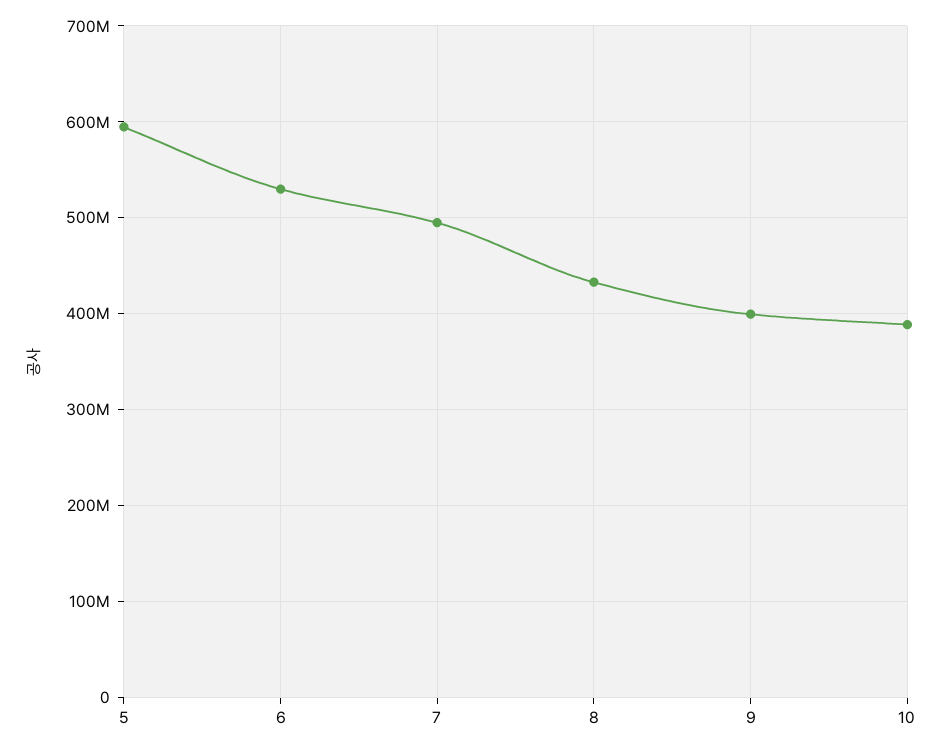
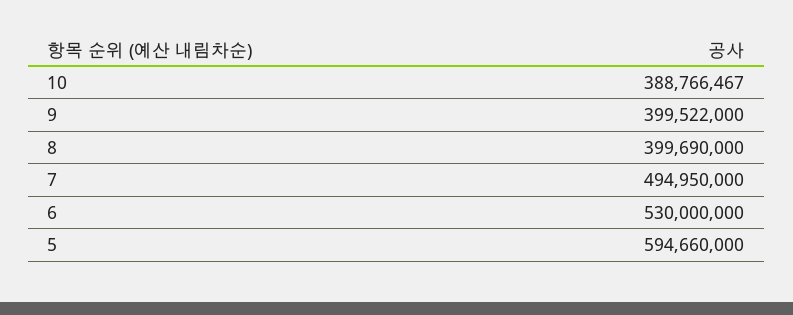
8: 430000000 -> 399690000

